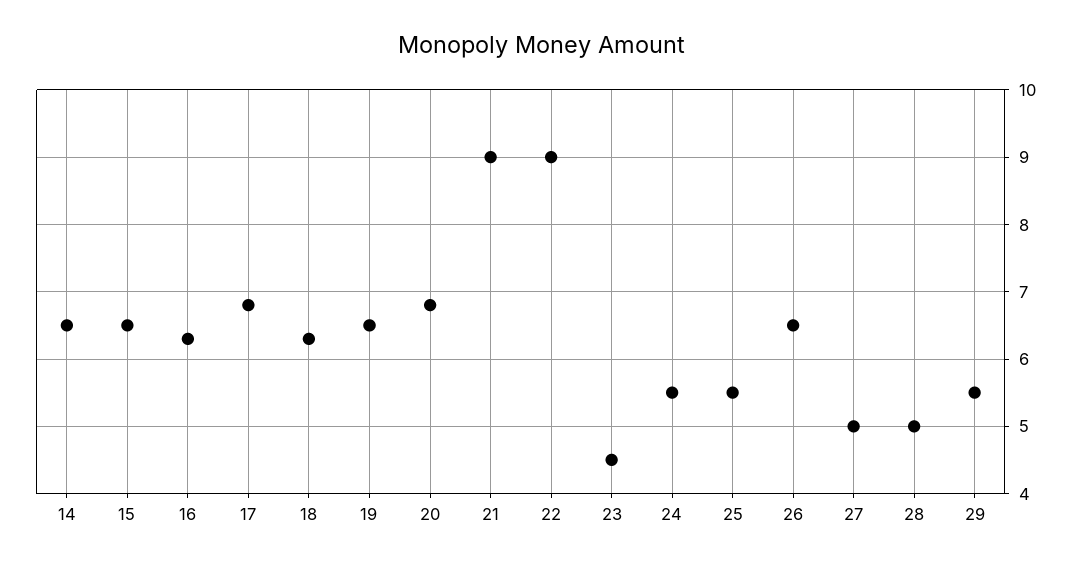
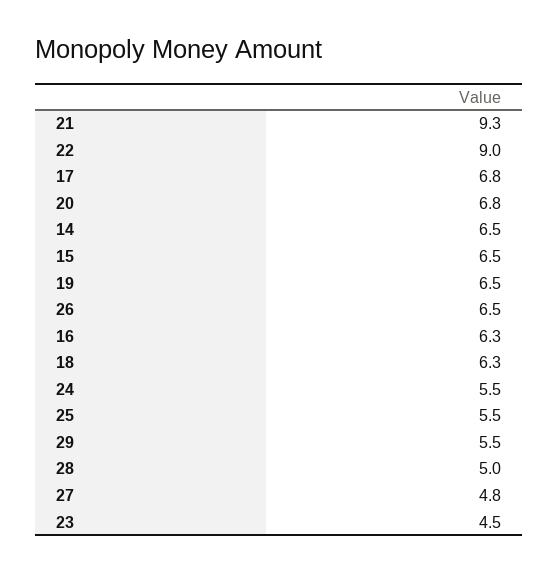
21: 9 -> 9.3
27: 5 -> 4.8

